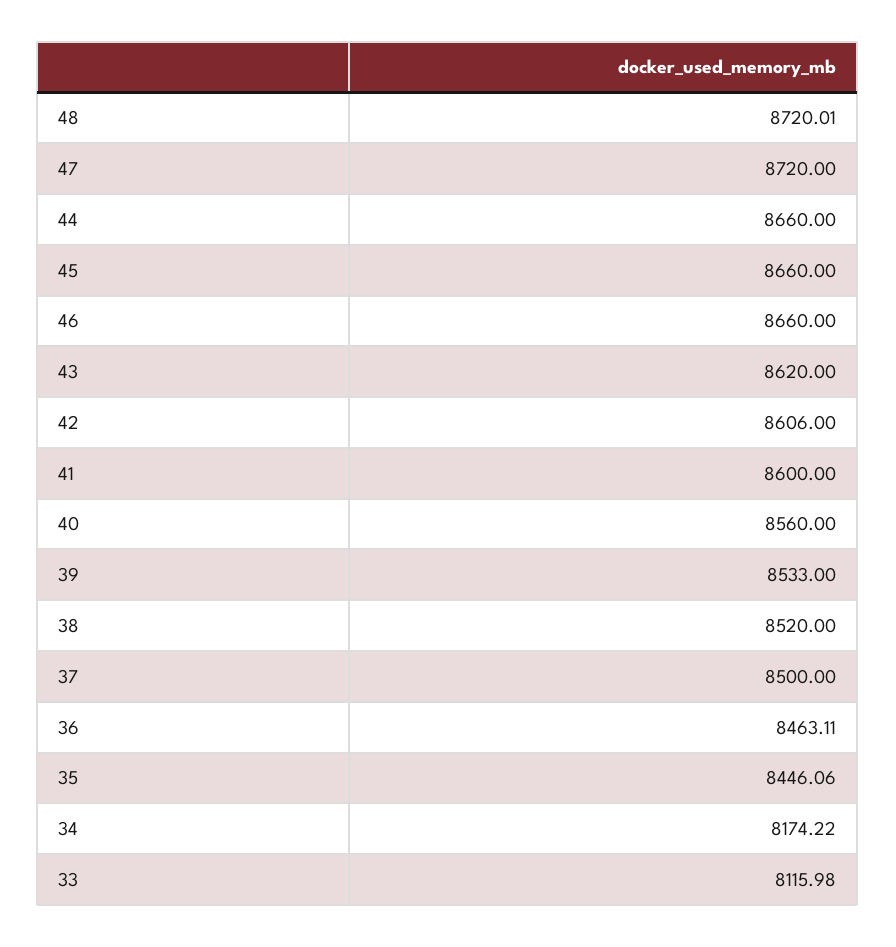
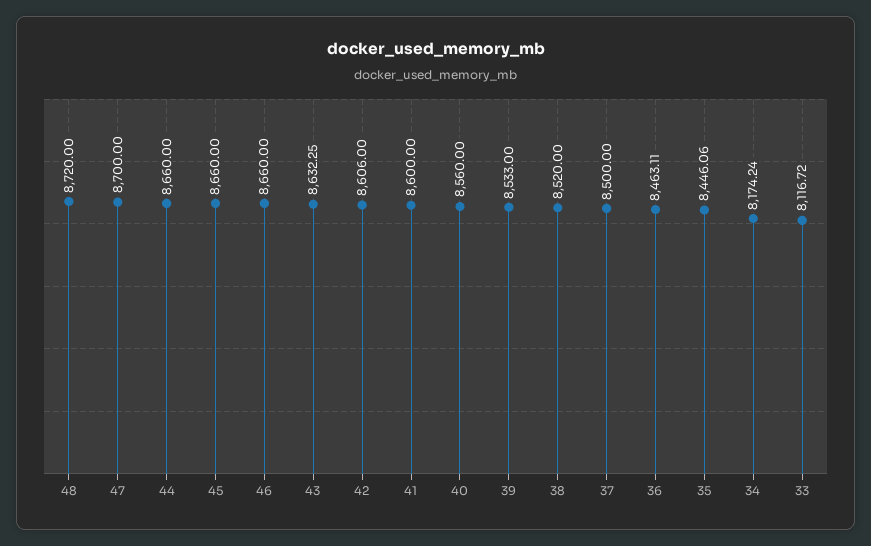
48: 8720.01 -> 8720
47: 8720 -> 8700
43: 8620 -> 8632.25
34: 8174.22 -> 8174.24
33: 8115.98 -> 8116.72

